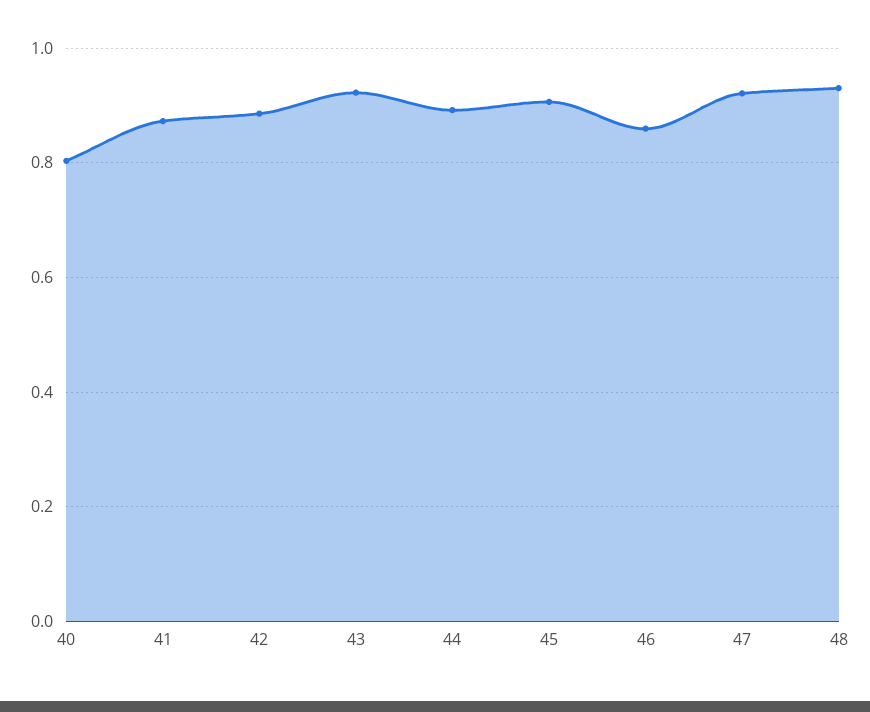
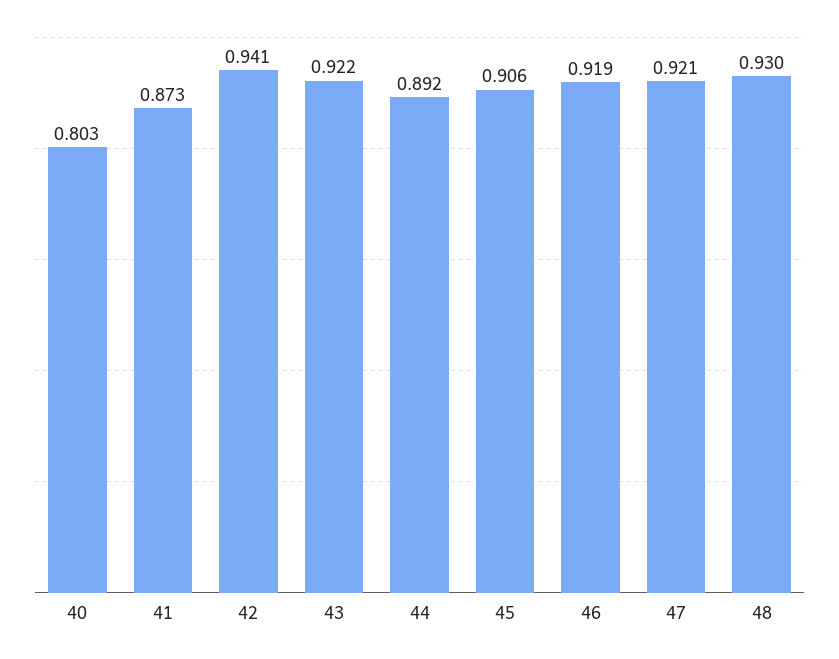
42: 0.88 -> 0.941
46: 0.86 -> 0.919

